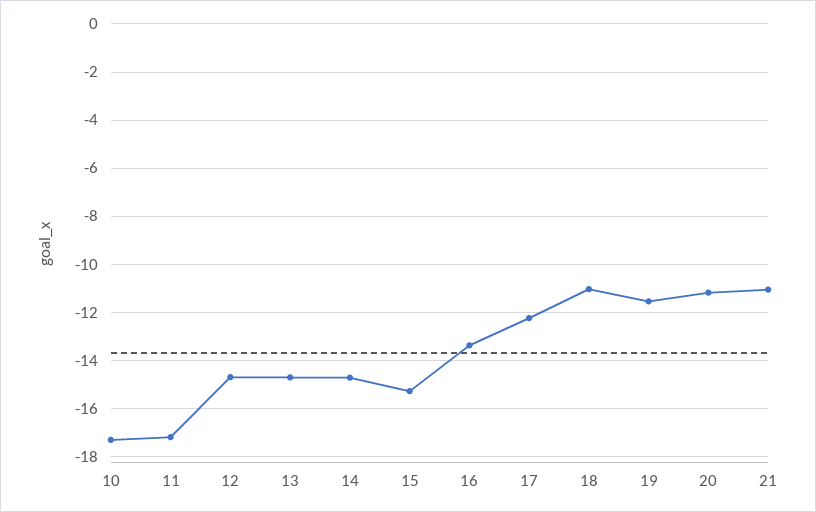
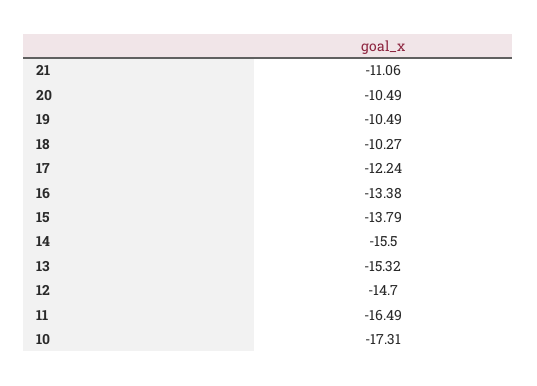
11: -17.25 -> -16.49
13: -14.75 -> -15.32
14: -14.75 -> -15.5
15: -15.25 -> -13.79
18: -11 -> -10.27
19: -11.5 -> -10.49
20: -11.25 -> -10.49

